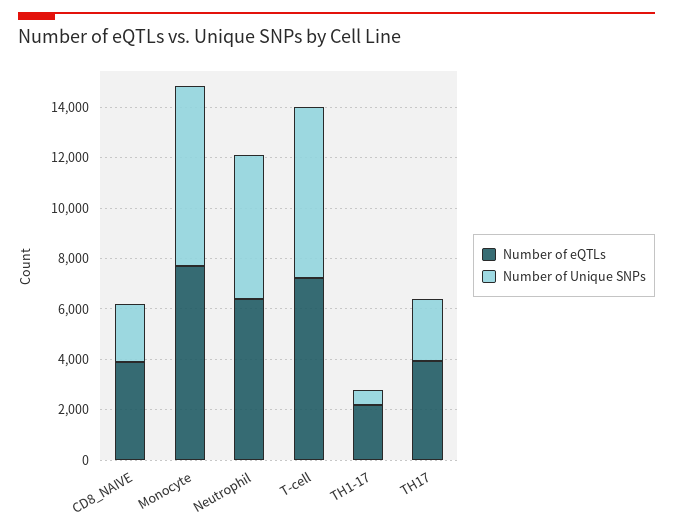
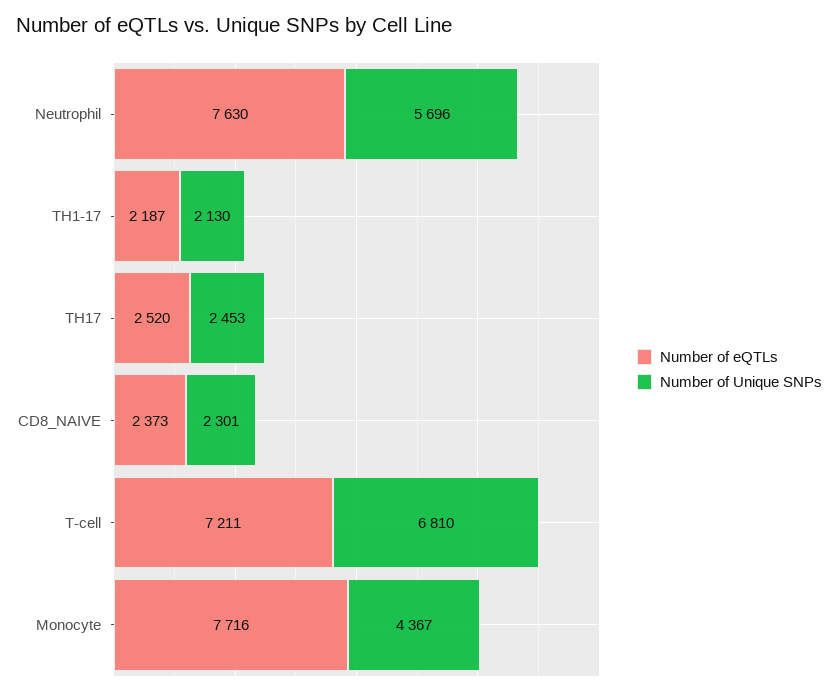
Number of eQTLs, CD8_NAIVE: 4000 -> 2373
Number of Unique SNPs, Monocyte: 7000 -> 4367
Number of eQTLs, Neutrophil: 6500 -> 7630
Number of Unique SNPs, TH1-17: 500 -> 2130
Number of eQTLs, TH17: 4000 -> 2520

